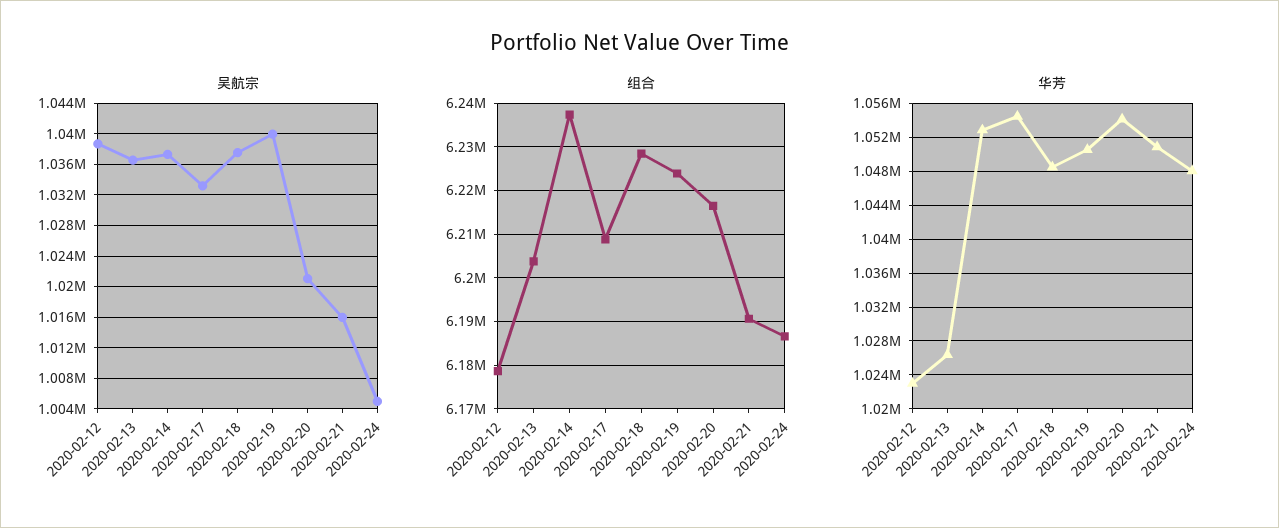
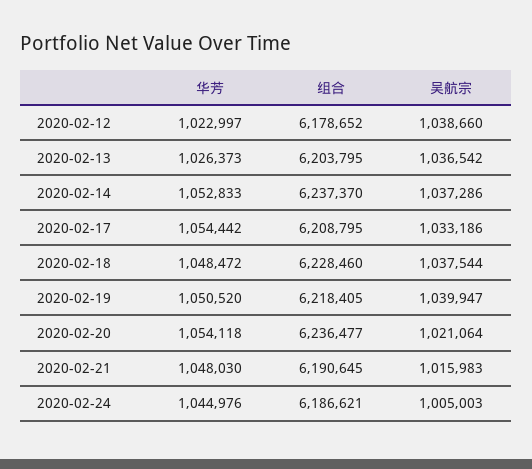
组合, 2020-02-19: 6224000 -> 6218405
组合, 2020-02-20: 6216000 -> 6236477
华芳, 2020-02-21: 1051000 -> 1048030
华芳, 2020-02-24: 1048000 -> 1044976

